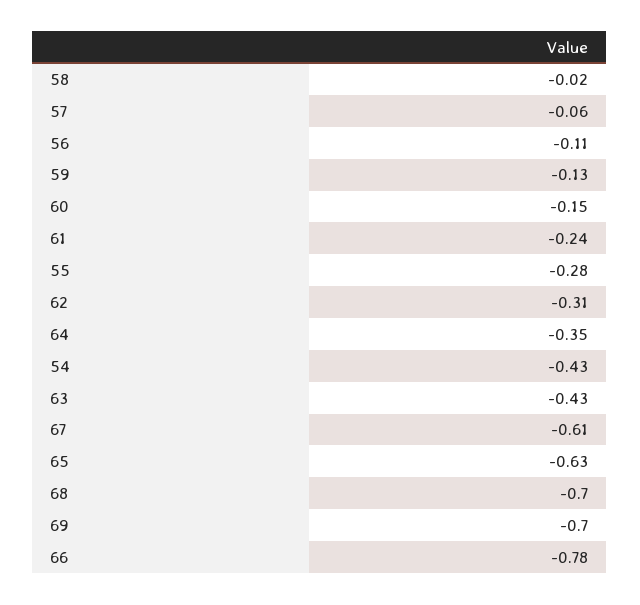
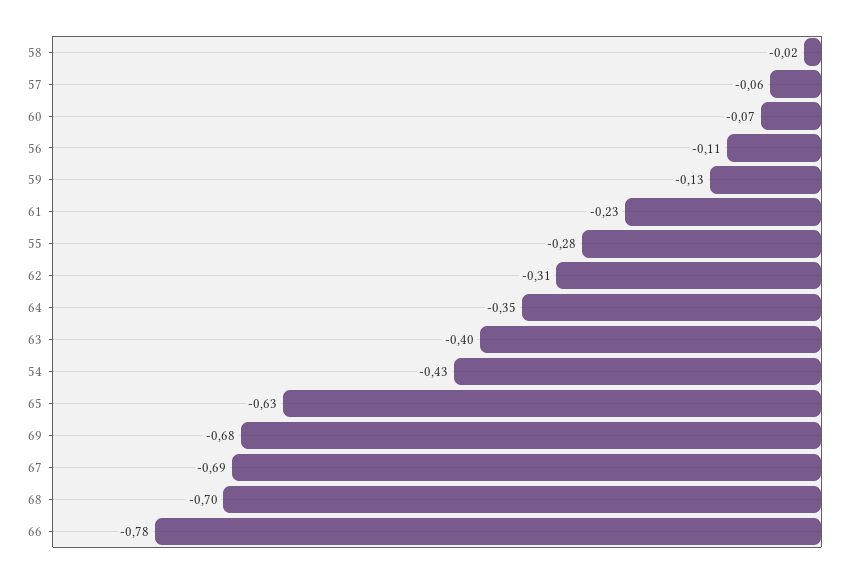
60: -0.15 -> -0.07
61: -0.24 -> -0.23
63: -0.43 -> -0.4
67: -0.61 -> -0.69
69: -0.7 -> -0.68

